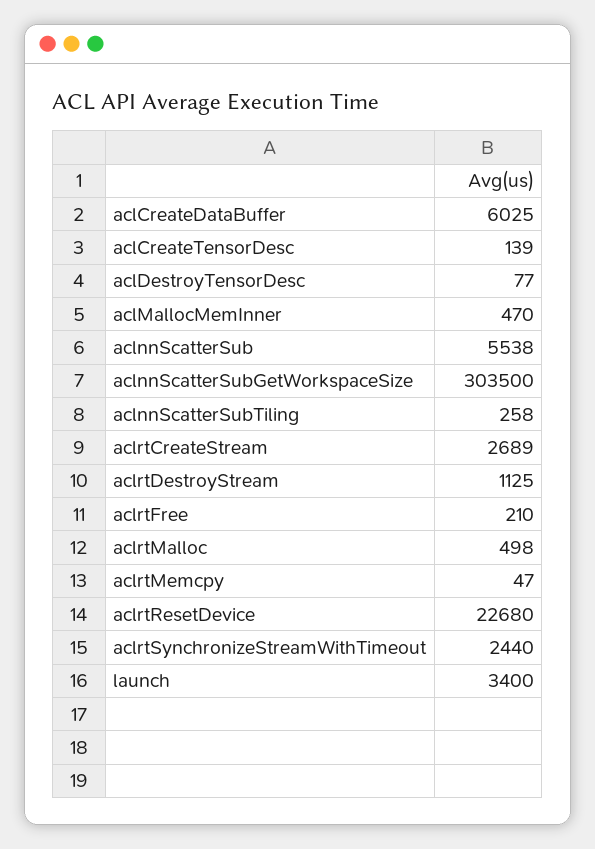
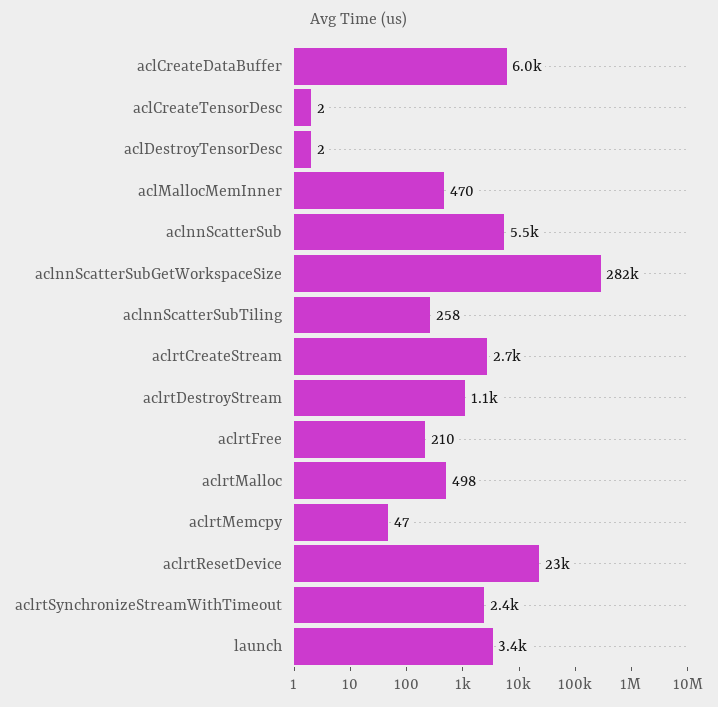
aclCreateTensorDesc: 139 -> 2
aclDestroyTensorDesc: 77 -> 2
aclnnScatterSubGetWorkspaceSize: 303500 -> 282000

